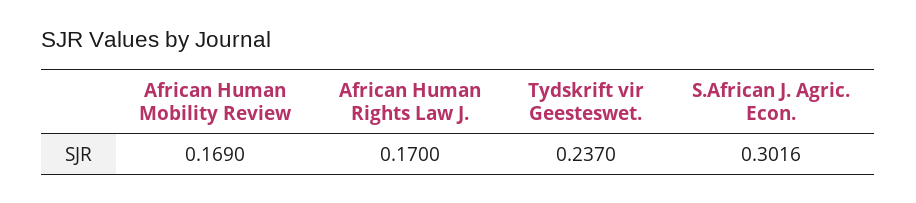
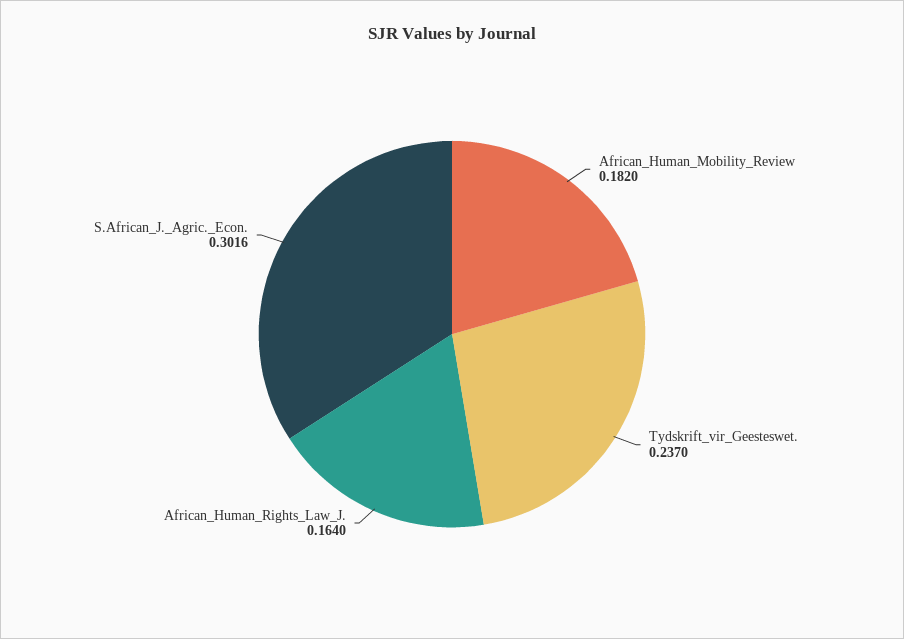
African Human Mobility Review: 0.169 -> 0.182
African Human Rights Law J.: 0.17 -> 0.164

